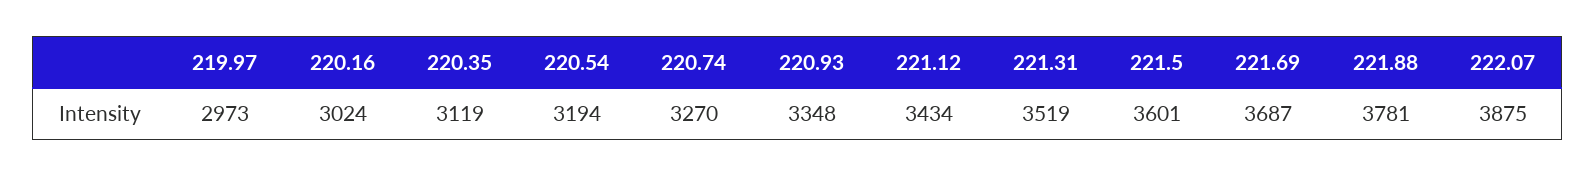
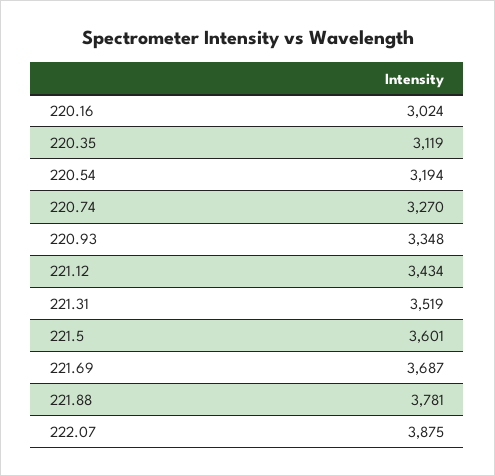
219.97: 2973 -> none

